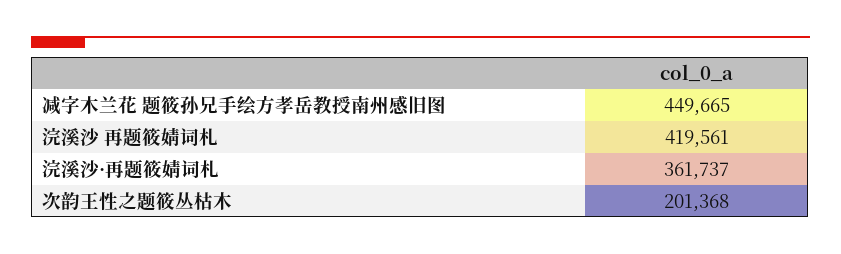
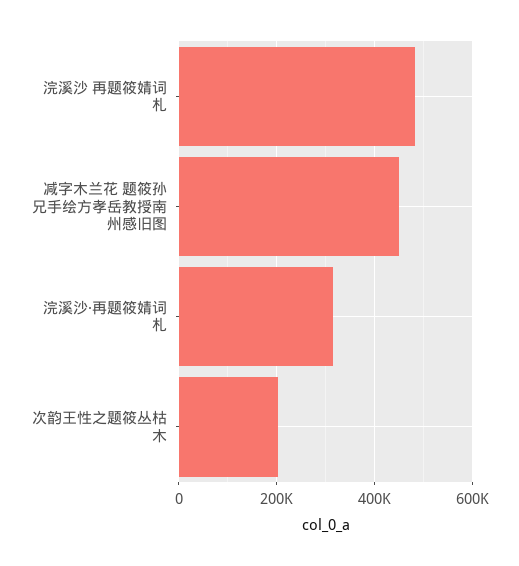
浣溪沙 再题筱婧词札: 419561 -> 480000
浣溪沙·再题筱婧词札: 361737 -> 320000

